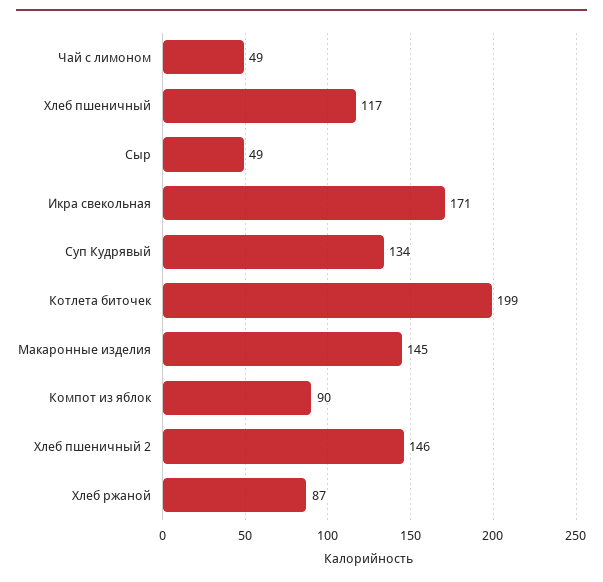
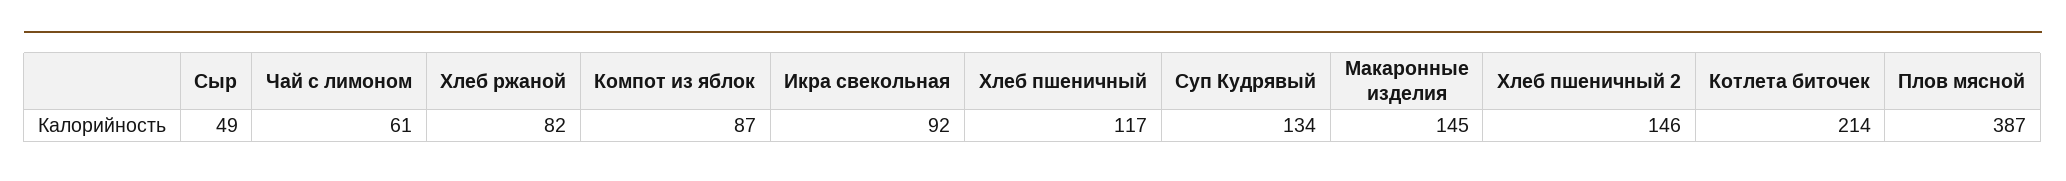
Чай с лимоном: 49 -> 61
Икра свекольная: 171 -> 92
Котлета биточек: 199 -> 214
Компот из яблок: 90 -> 87
Хлеб ржаной: 87 -> 82
Плов мясной: none -> 387

